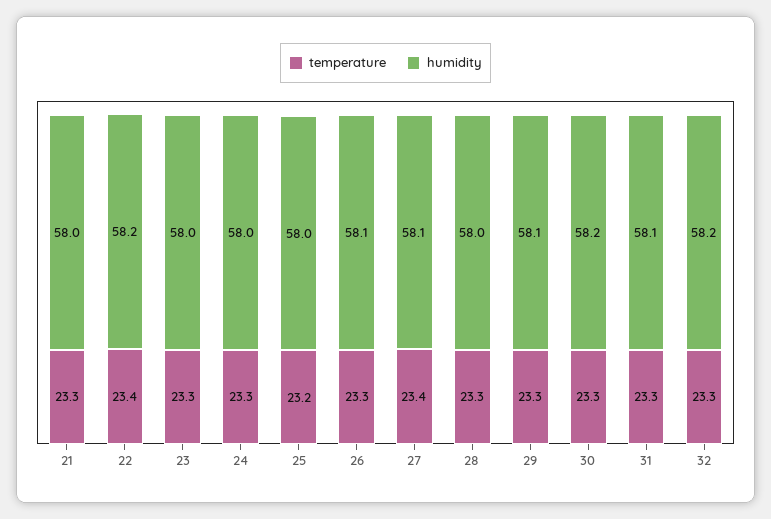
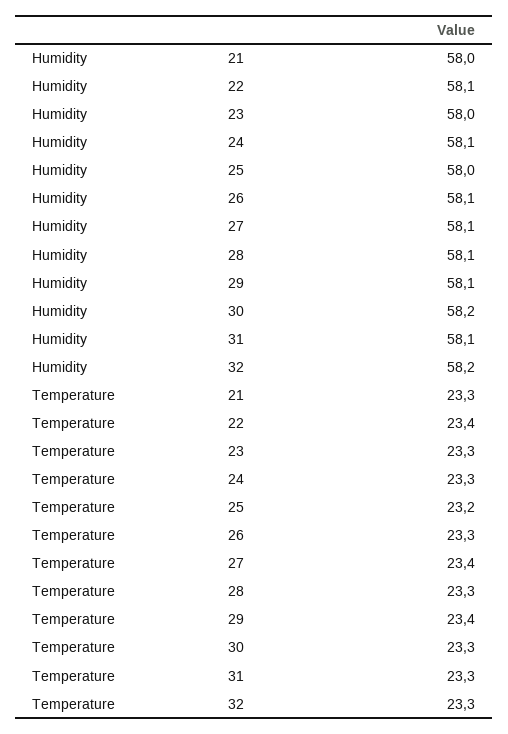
humidity, 22: 58.2 -> 58.1
humidity, 24: 58 -> 58.1
humidity, 28: 58 -> 58.1
temperature, 29: 23.3 -> 23.4

